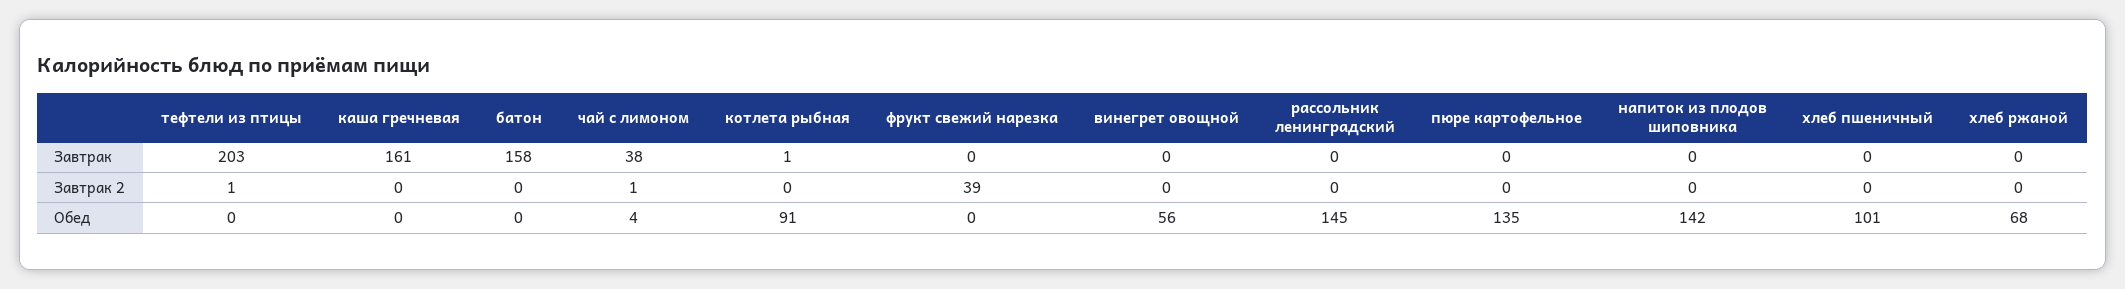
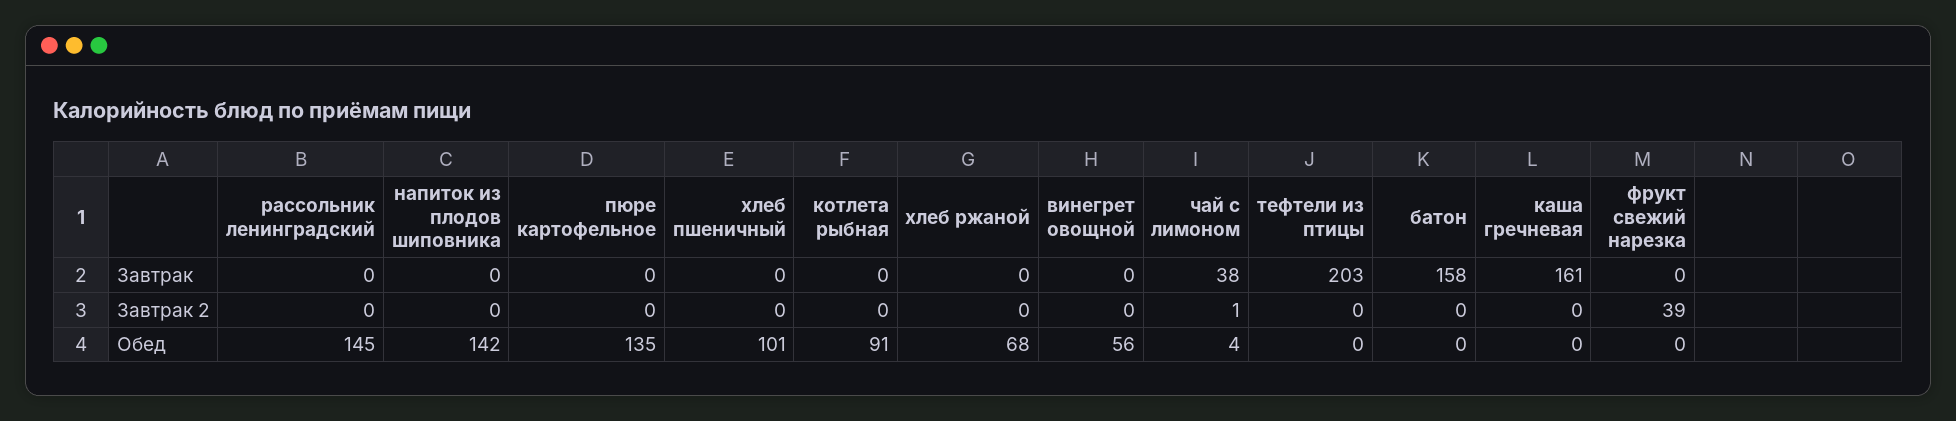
котлета рыбная, Завтрак: 1 -> 0
тефтели из птицы, Завтрак 2: 1 -> 0

